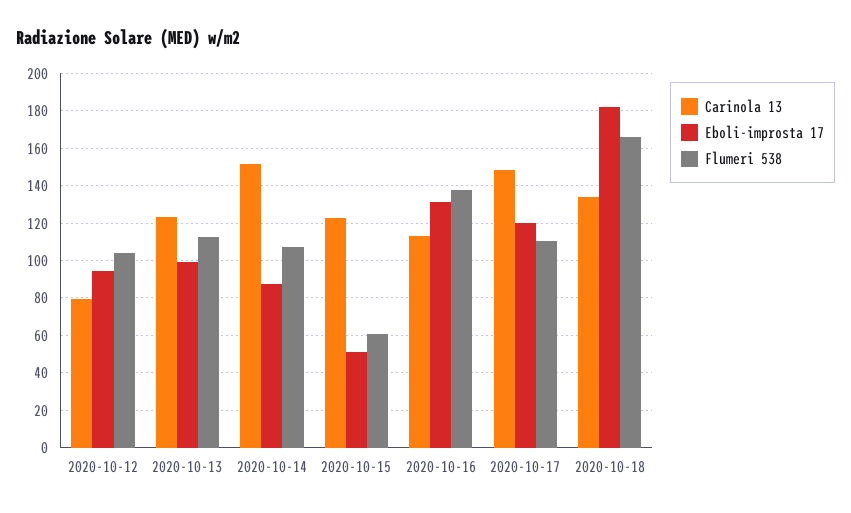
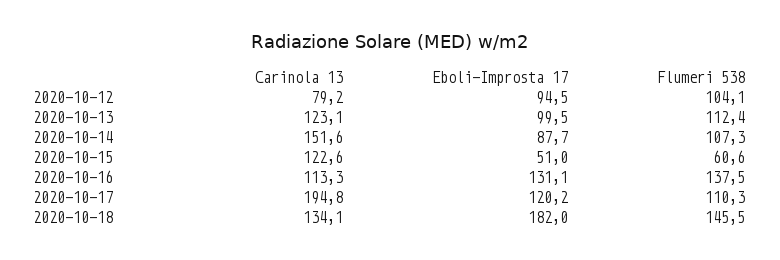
Carinola 13, 2020-10-17: 150 -> 194.8
Flumeri 538, 2020-10-18: 165 -> 145.5

